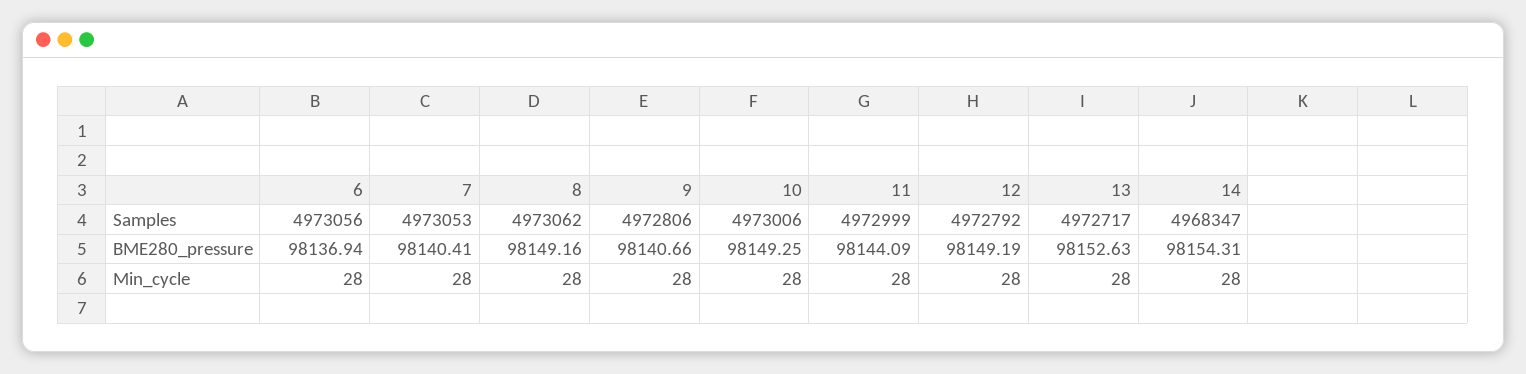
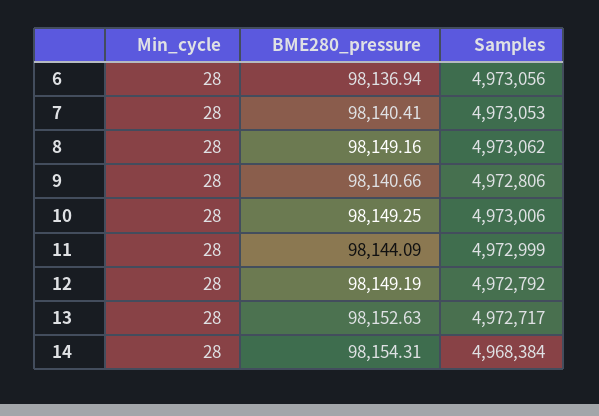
14, Samples: 4968347 -> 4968384

